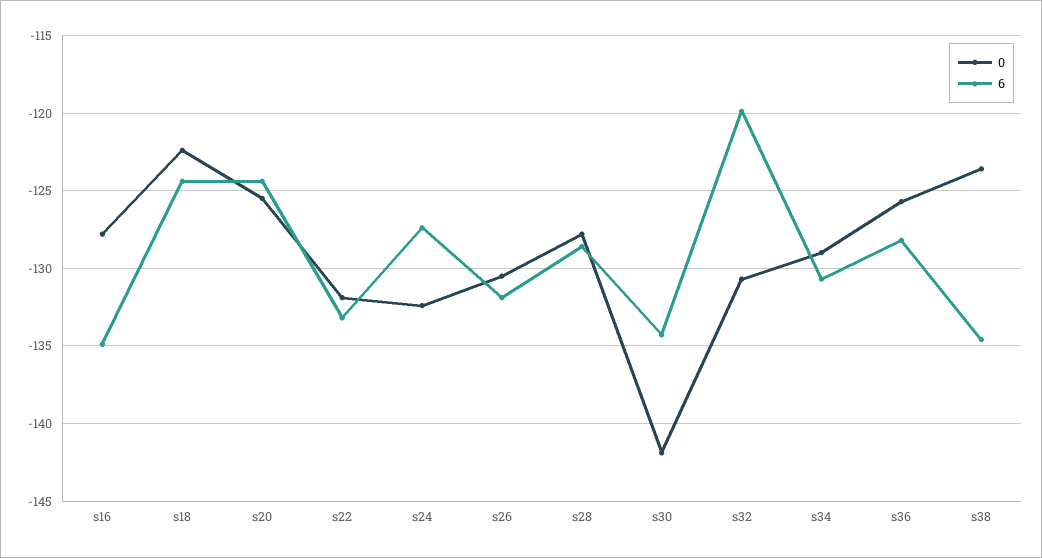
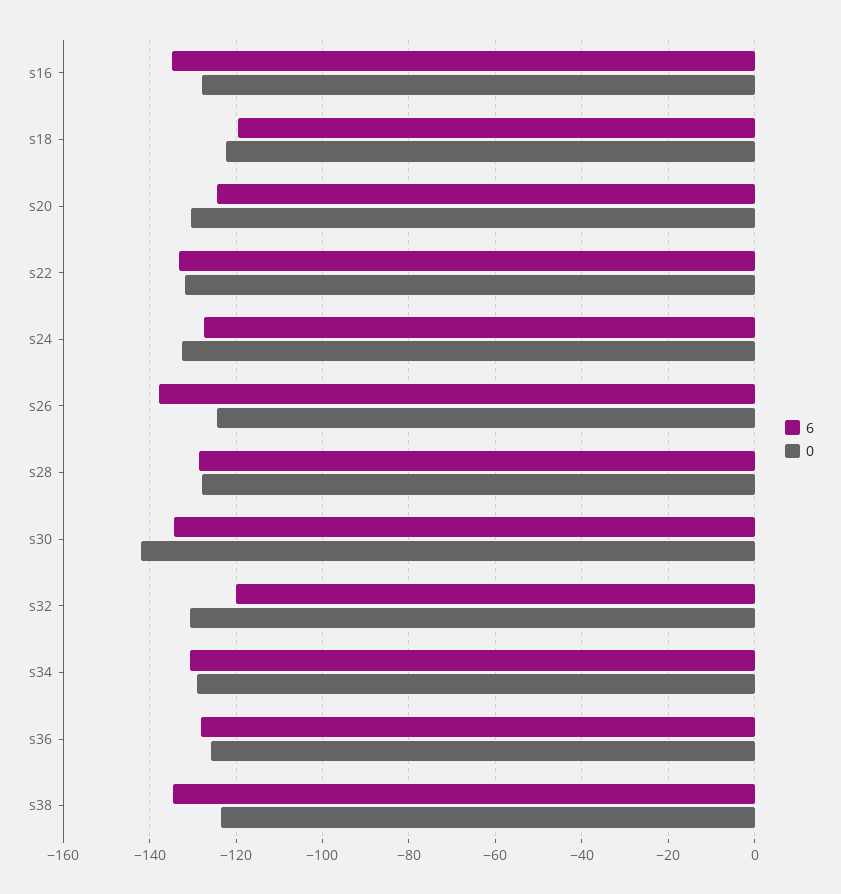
6, s18: -124.5 -> -120
0, s20: -125.5 -> -130
0, s26: -130.5 -> -124
6, s26: -132 -> -138

